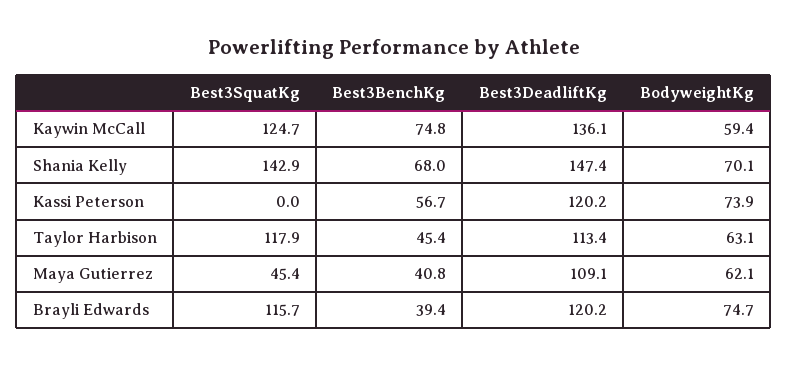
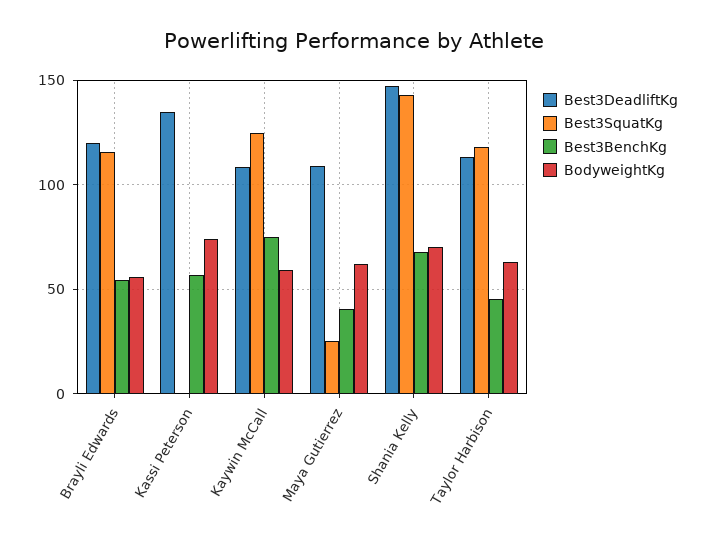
Best3DeadliftKg, Kaywin McCall: 136.1 -> 110
Best3DeadliftKg, Kassi Peterson: 120.2 -> 135
Best3SquatKg, Maya Gutierrez: 45.4 -> 25
Best3BenchKg, Brayli Edwards: 39.4 -> 55
BodyweightKg, Brayli Edwards: 74.7 -> 55

